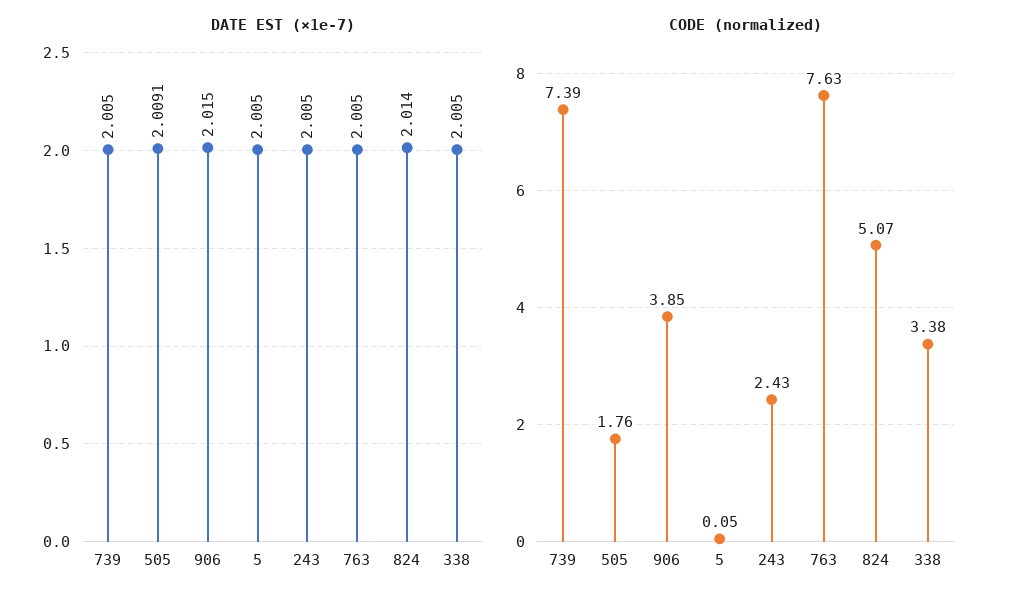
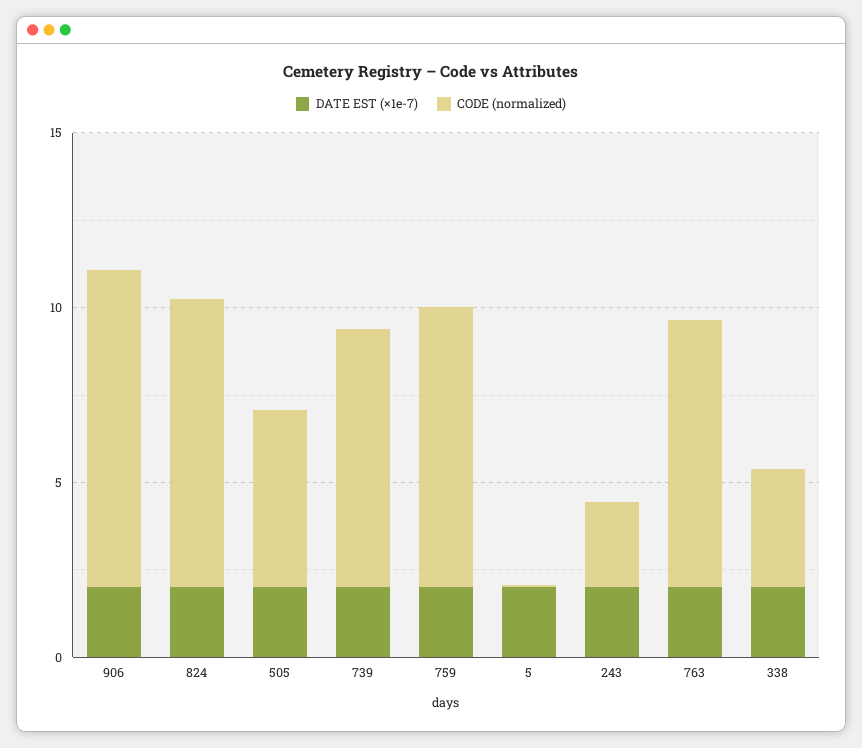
CODE (normalized), 505: 1.76 -> 5
CODE (normalized), 906: 3.85 -> 9
CODE (normalized), 824: 5.07 -> 8
DATE EST (×1e-7), 759: none -> 2
CODE (normalized), 759: none -> 8

